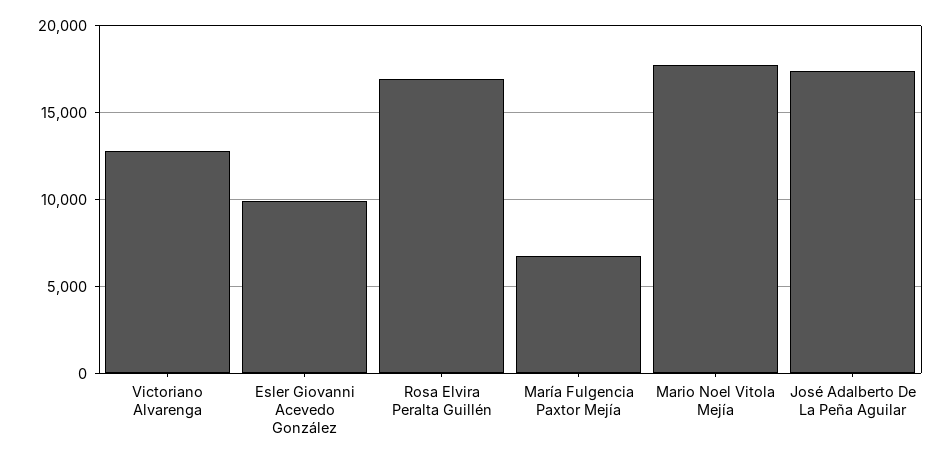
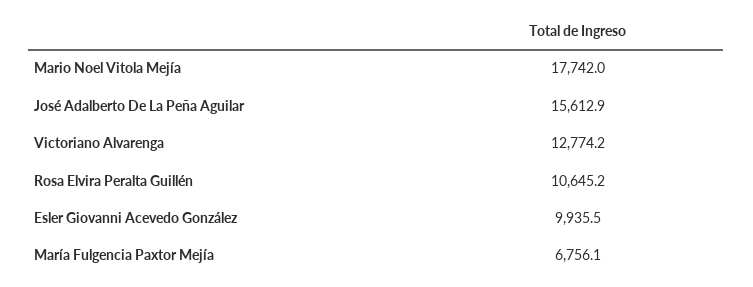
Rosa Elvira Peralta Guillén: 17000 -> 10645.2
José Adalberto De La Peña Aguilar: 17500 -> 15612.9

